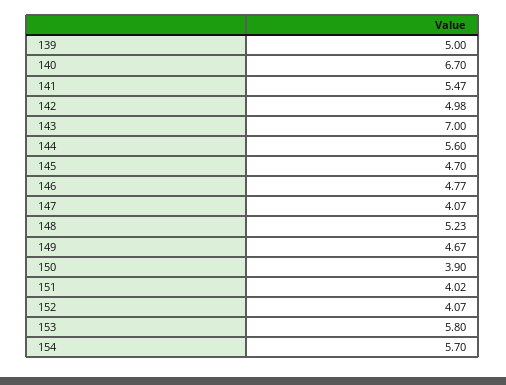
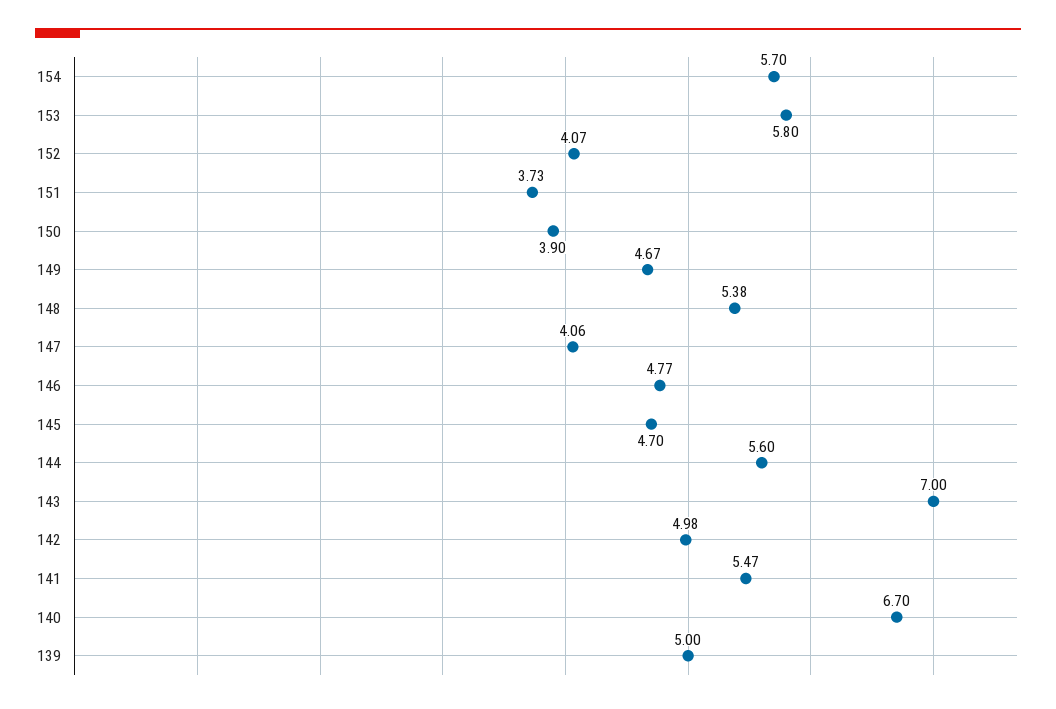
147: 4.07 -> 4.06
148: 5.23 -> 5.38
151: 4.02 -> 3.73

